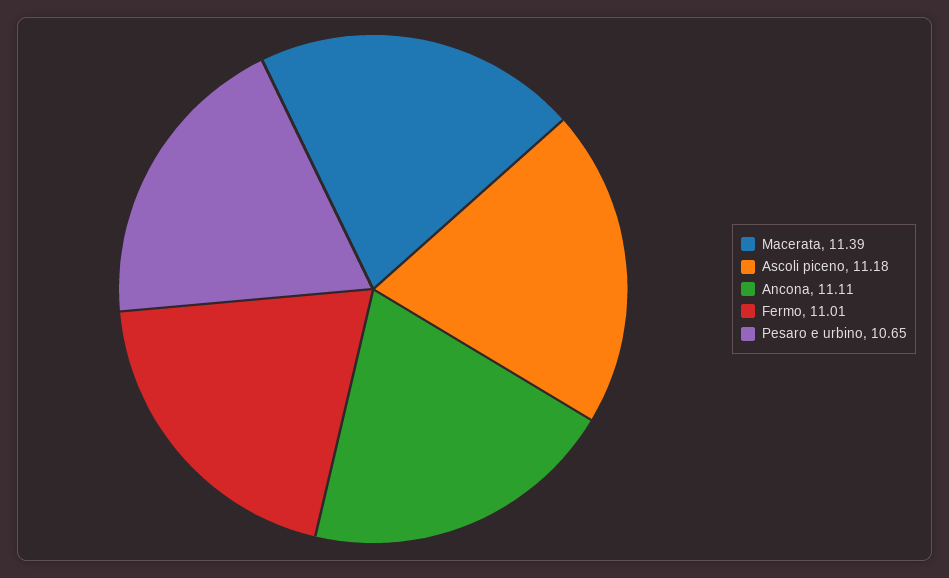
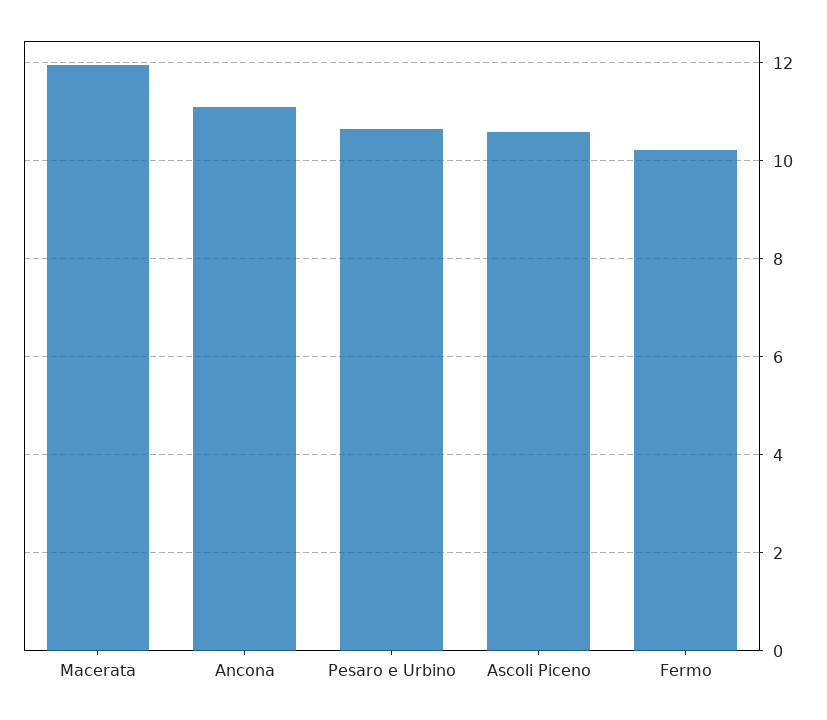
Macerata: 11.39 -> 12
Ascoli piceno: 11.18 -> 10.6
Fermo: 11.01 -> 10.2

